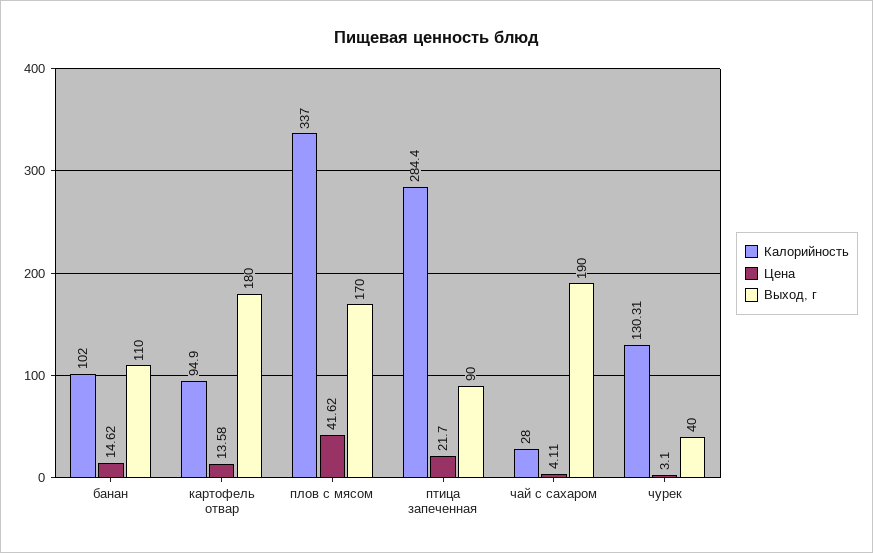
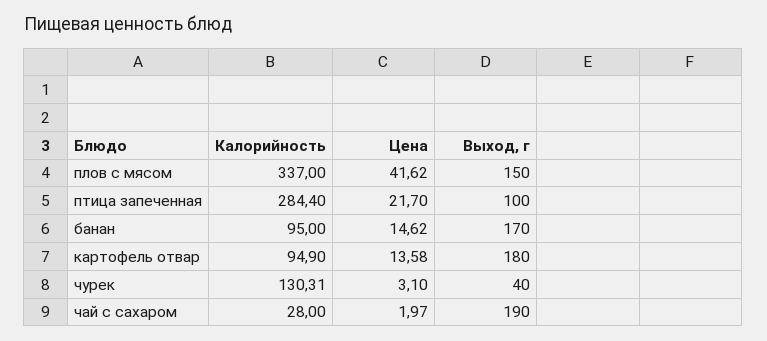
Калорийность, банан: 102 -> 95
Выход, г, банан: 110 -> 170
Выход, г, плов с мясом: 170 -> 150
Выход, г, птица запеченная: 90 -> 100
Цена, чай с сахаром: 4.11 -> 1.97

